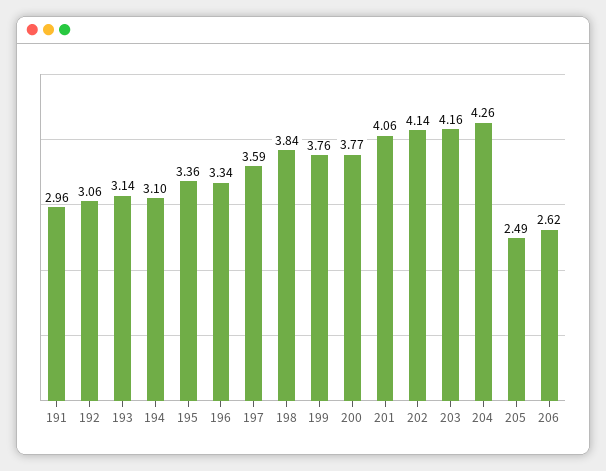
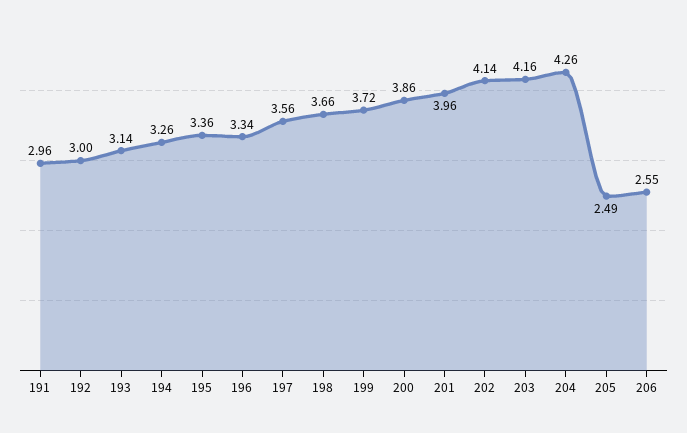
192: 3.06 -> 3
194: 3.1 -> 3.26
197: 3.59 -> 3.56
198: 3.84 -> 3.66
199: 3.76 -> 3.72
200: 3.77 -> 3.86
201: 4.06 -> 3.96
206: 2.62 -> 2.55

